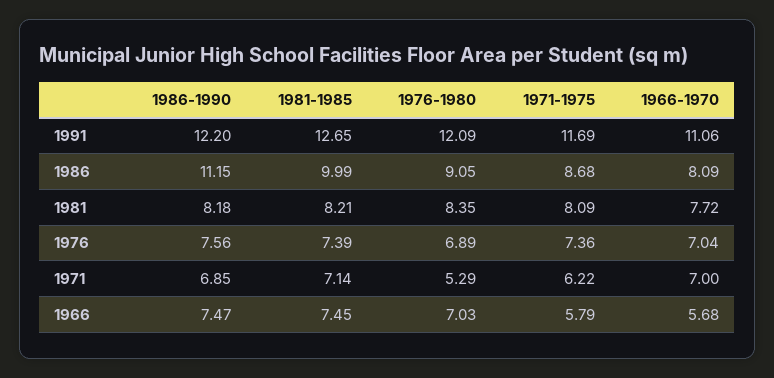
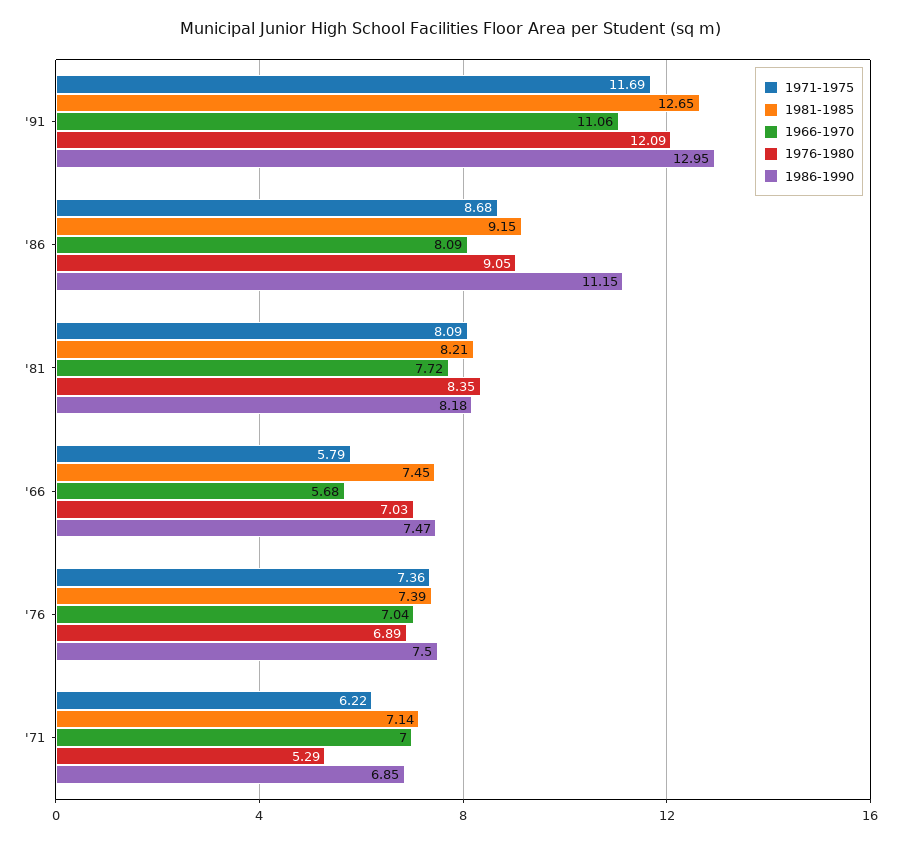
1986-1990, 1991: 12.2 -> 12.95
1981-1985, 1986: 9.99 -> 9.15
1986-1990, 1976: 7.56 -> 7.5

